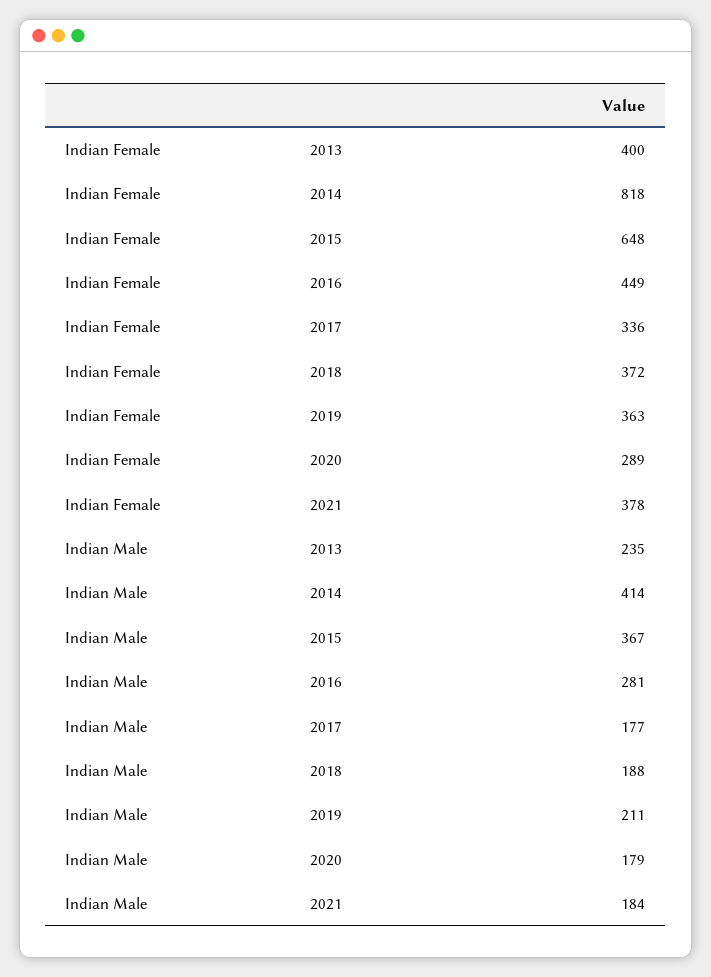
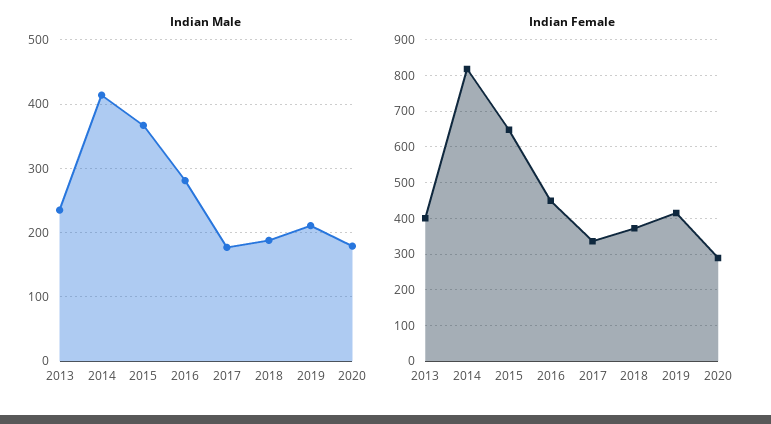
Indian Female, 2019: 363 -> 420
Indian Female, 2021: 378 -> none
Indian Male, 2021: 184 -> none

